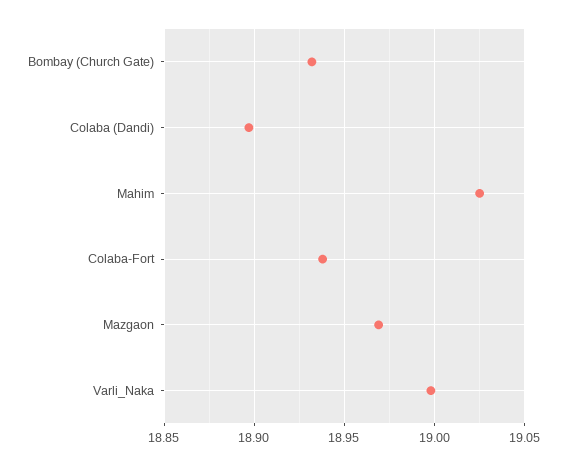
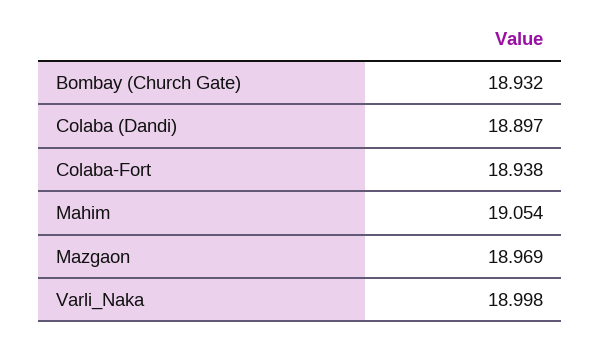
Mahim: 19.025 -> 19.054

